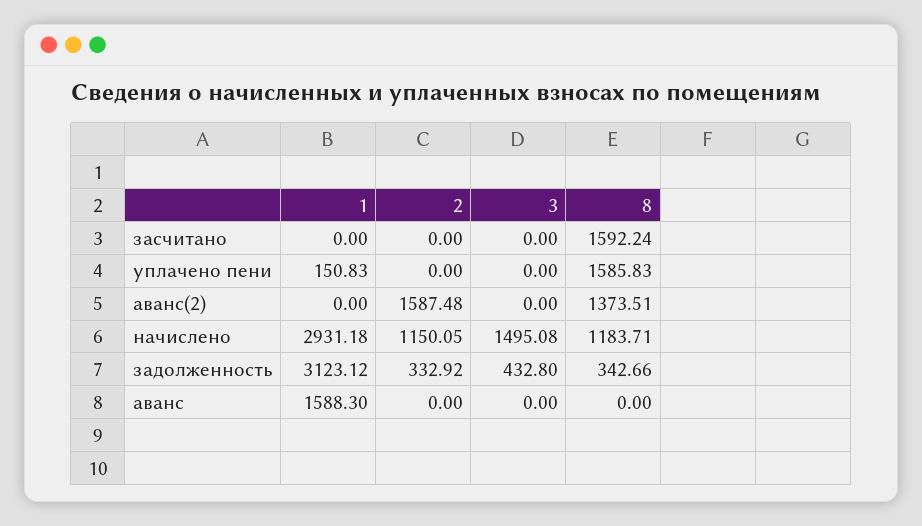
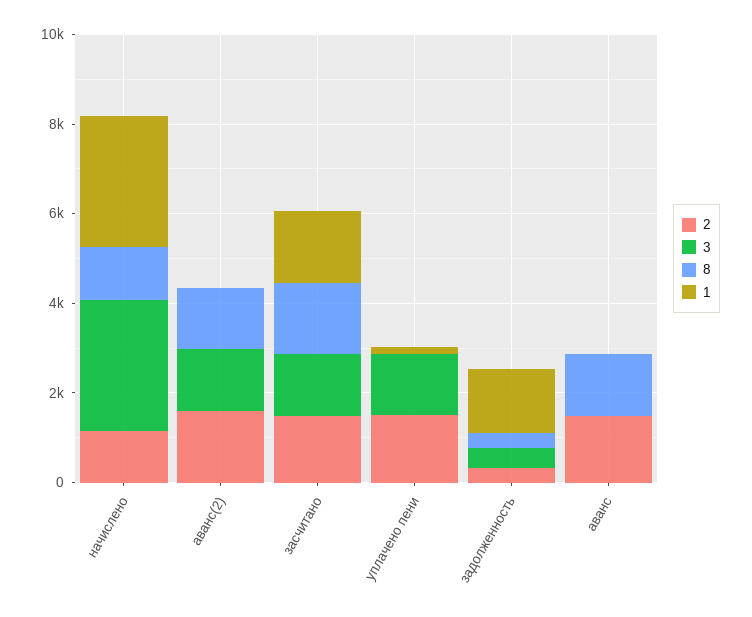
1, засчитано: 0 -> 1500
2, засчитано: 0 -> 1500
3, засчитано: 0 -> 1500
2, уплачено пени: 0 -> 1500
3, уплачено пени: 0 -> 1500
8, уплачено пени: 1585.83 -> 0
3, аванс(2): 0 -> 1500
3, начислено: 1495.08 -> 3000
1, задолженность: 3123.12 -> 1500
1, аванс: 1588.3 -> 0
2, аванс: 0 -> 1500
8, аванс: 0 -> 1500

